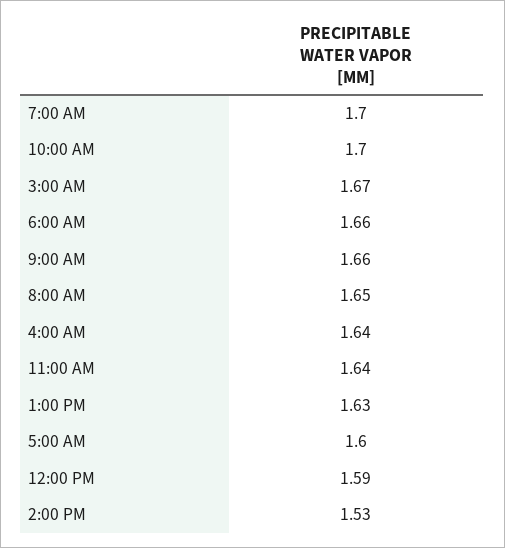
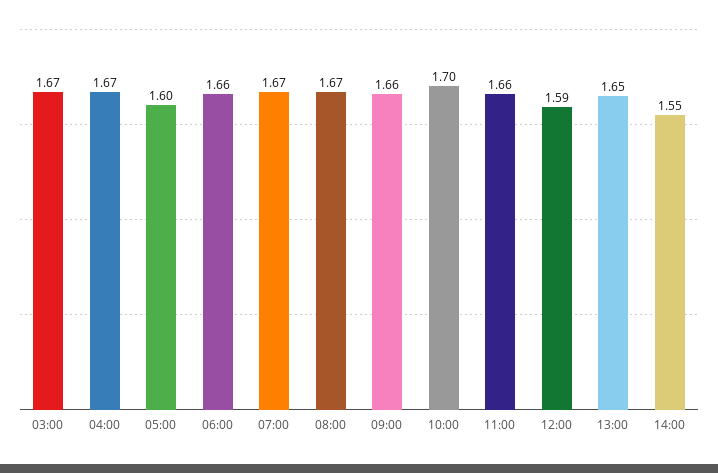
7:00 AM: 1.7 -> 1.67
8:00 AM: 1.65 -> 1.67
4:00 AM: 1.64 -> 1.67
11:00 AM: 1.64 -> 1.66
1:00 PM: 1.63 -> 1.65
2:00 PM: 1.53 -> 1.55

